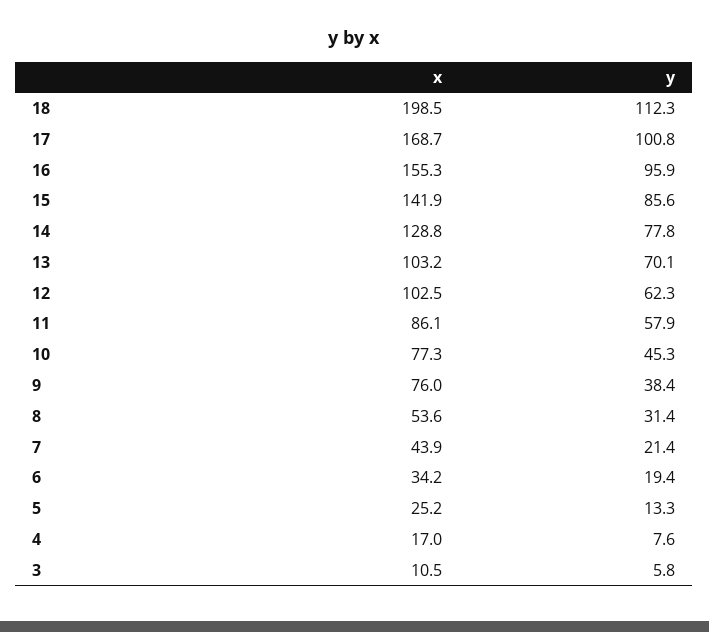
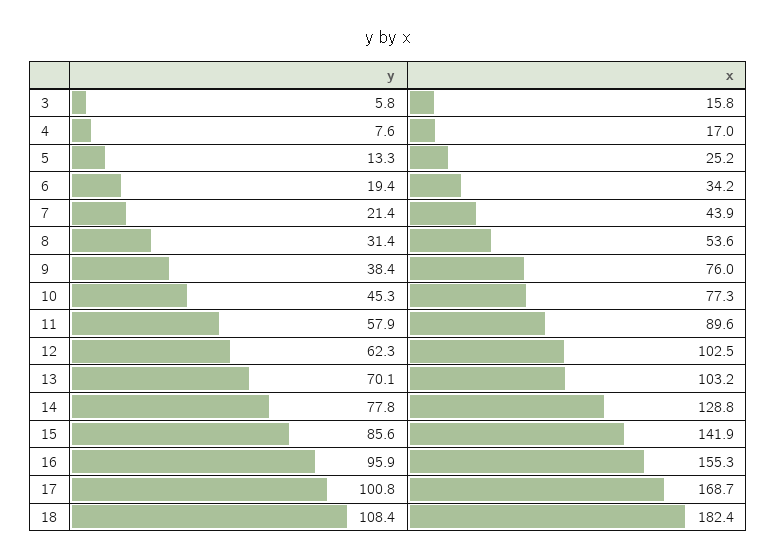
x, 18: 198.5 -> 182.4
y, 18: 112.3 -> 108.4
x, 11: 86.1 -> 89.6
x, 3: 10.5 -> 15.8

